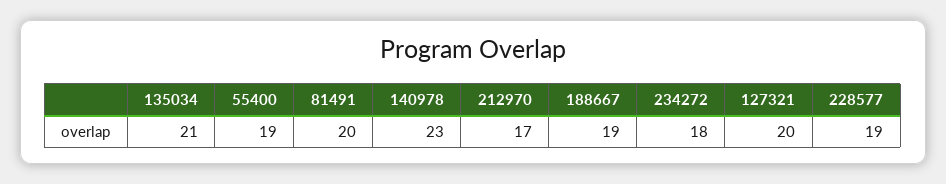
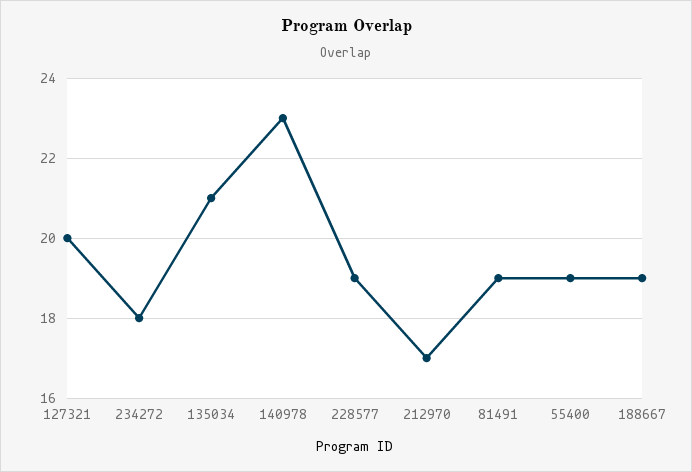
81491: 20 -> 19

